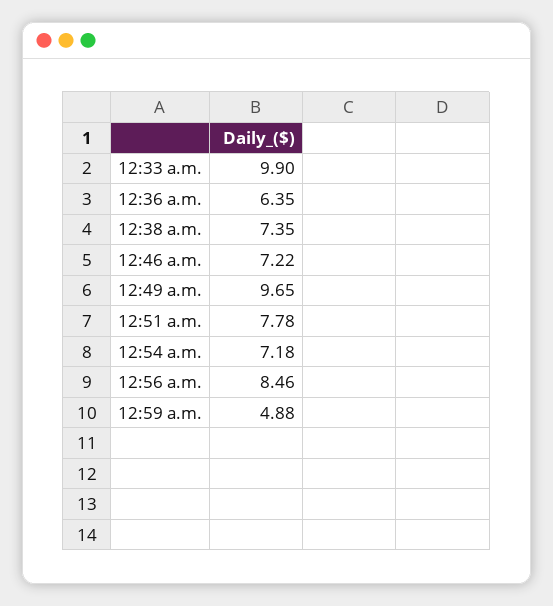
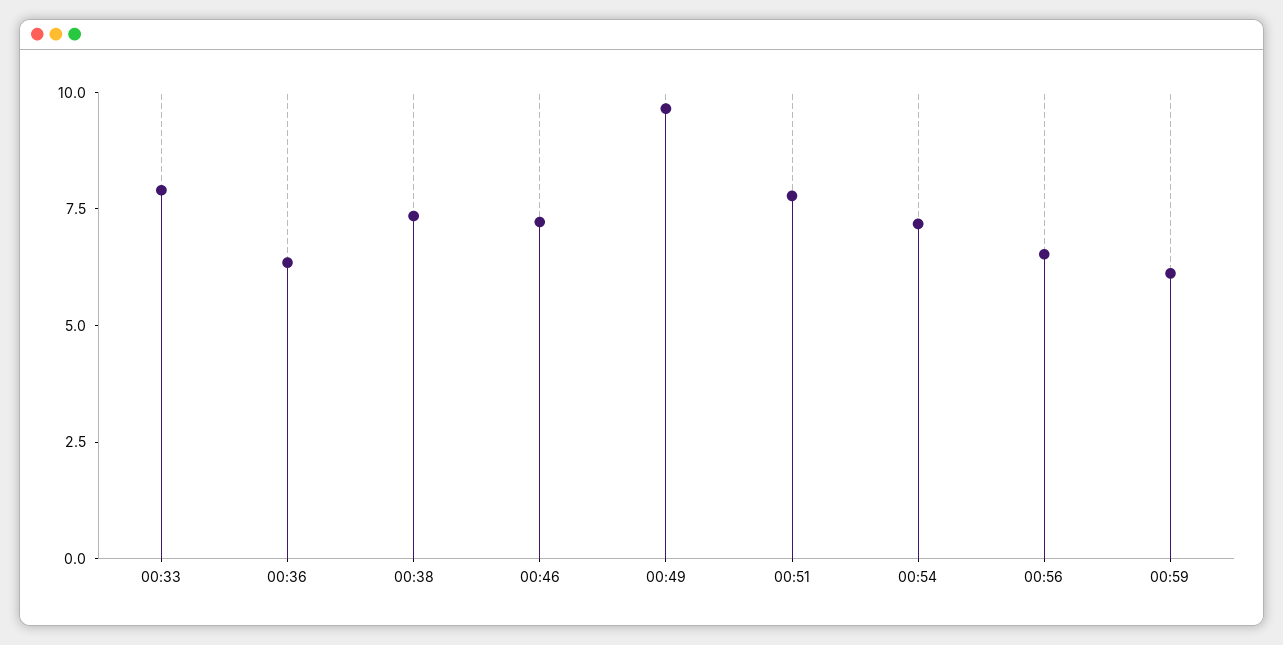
12:33 a.m.: 9.9 -> 8
12:56 a.m.: 8.46 -> 6.5
12:59 a.m.: 4.88 -> 6

